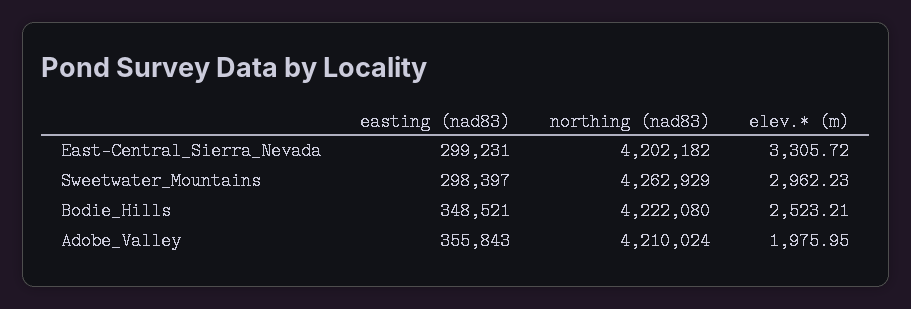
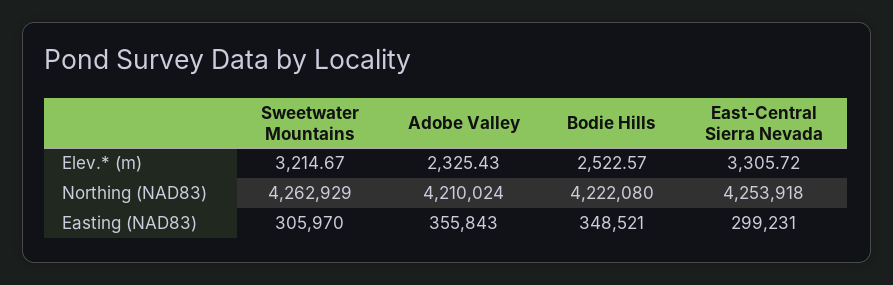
northing (nad83), East-Central_Sierra_Nevada: 4202182 -> 4253918
easting (nad83), Sweetwater_Mountains: 298397 -> 305970
elev.* (m), Sweetwater_Mountains: 2962.23 -> 3214.67
elev.* (m), Bodie_Hills: 2523.21 -> 2522.57
elev.* (m), Adobe_Valley: 1975.95 -> 2325.43

